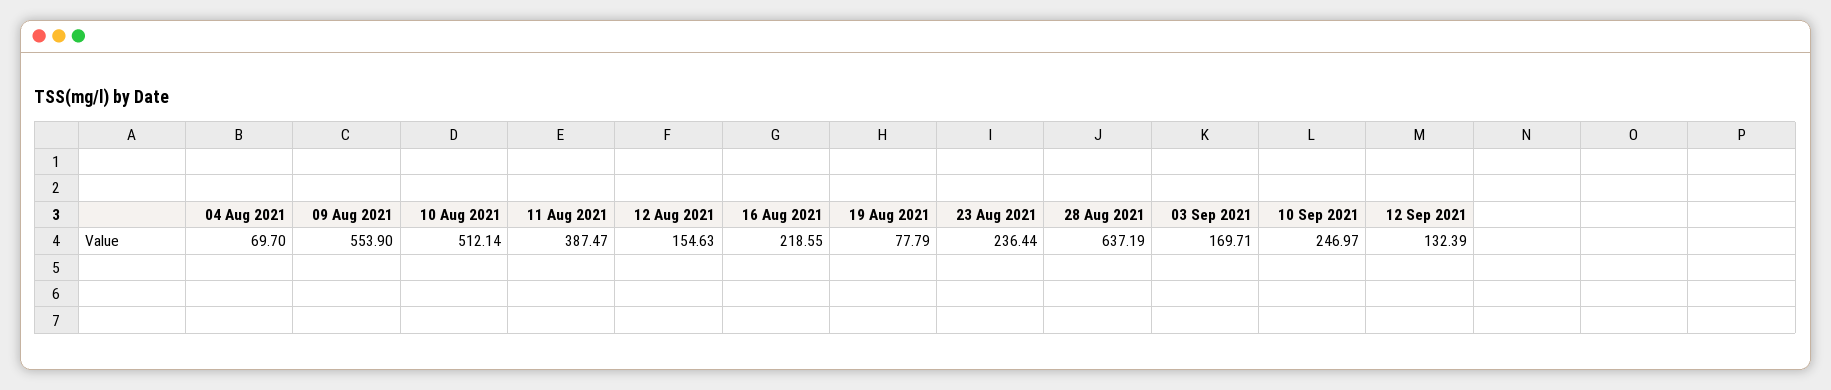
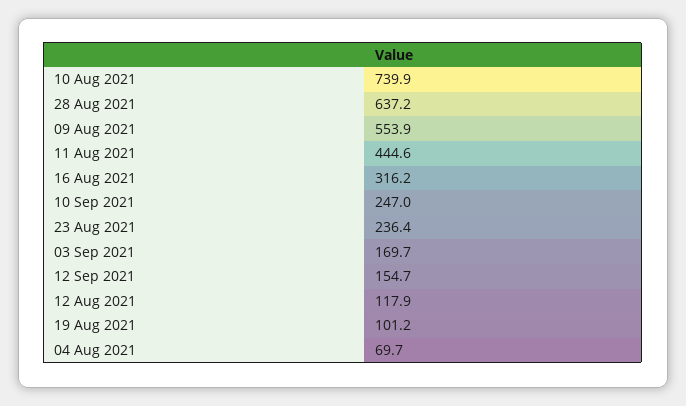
10 Aug 2021: 512.14 -> 739.9
11 Aug 2021: 387.47 -> 444.6
12 Aug 2021: 154.63 -> 117.9
16 Aug 2021: 218.55 -> 316.2
19 Aug 2021: 77.79 -> 101.2
12 Sep 2021: 132.39 -> 154.7

